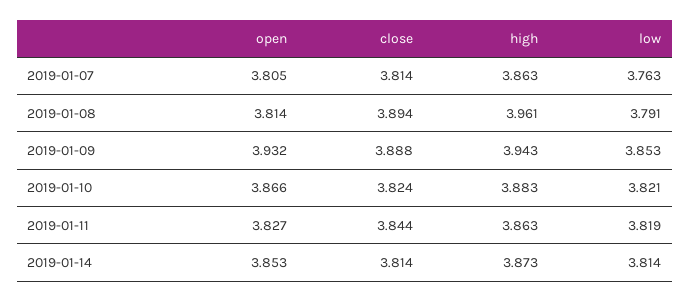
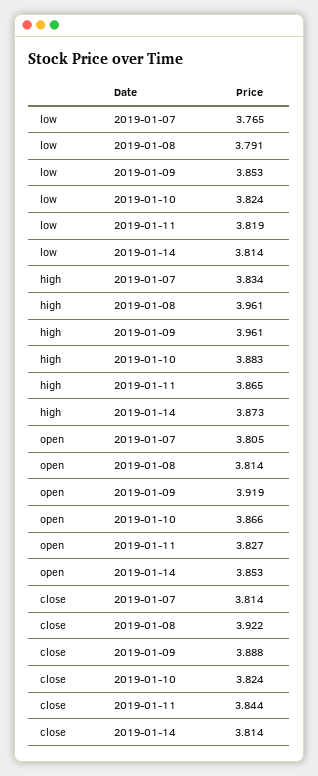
high, 2019-01-07: 3.863 -> 3.834
low, 2019-01-07: 3.763 -> 3.765
close, 2019-01-08: 3.894 -> 3.922
open, 2019-01-09: 3.932 -> 3.919
high, 2019-01-09: 3.943 -> 3.961
low, 2019-01-10: 3.821 -> 3.824
high, 2019-01-11: 3.863 -> 3.865

